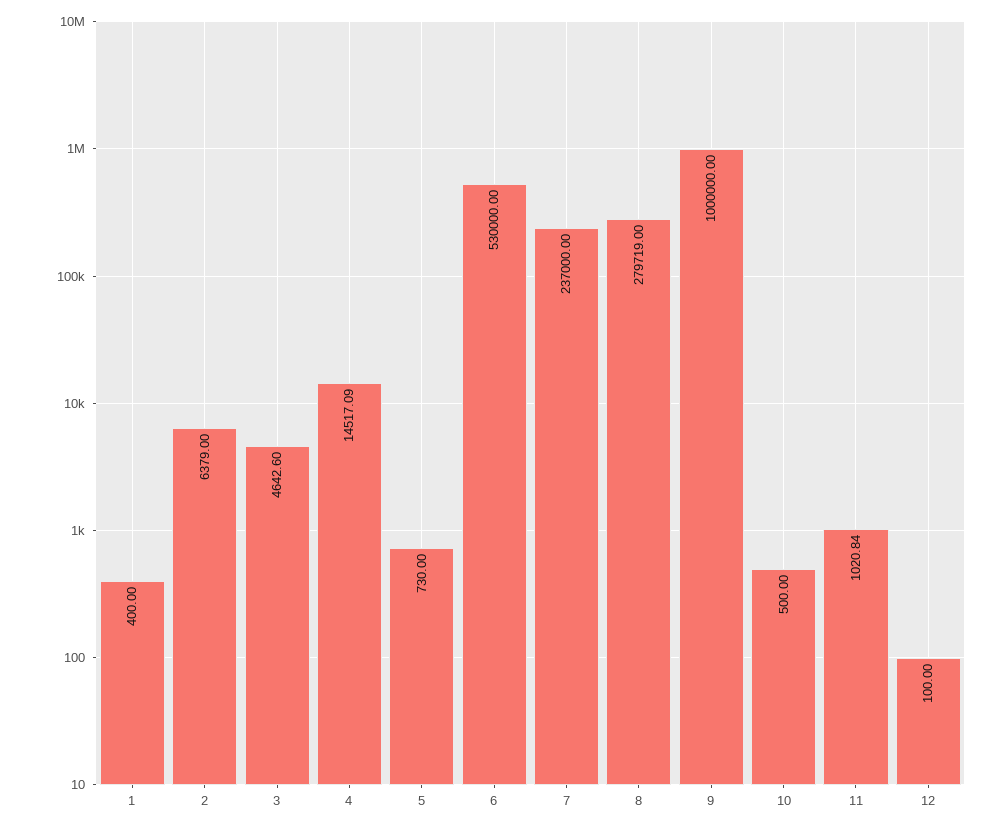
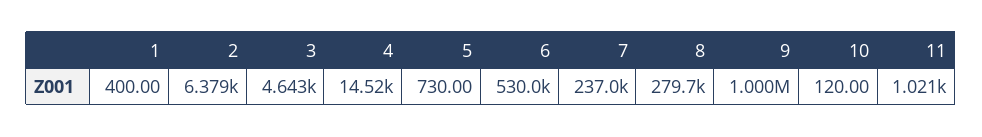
10: 500 -> 120
12: 100 -> none

